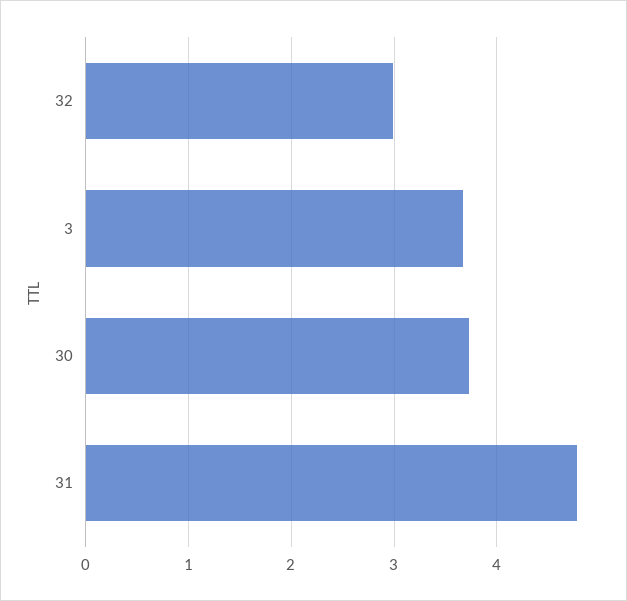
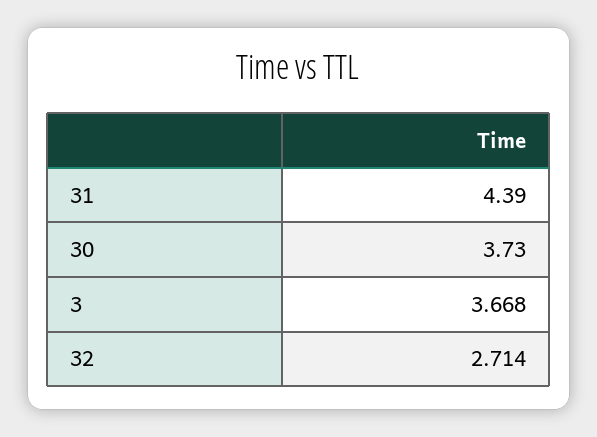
32: 3 -> 2.714
31: 4.8 -> 4.39

